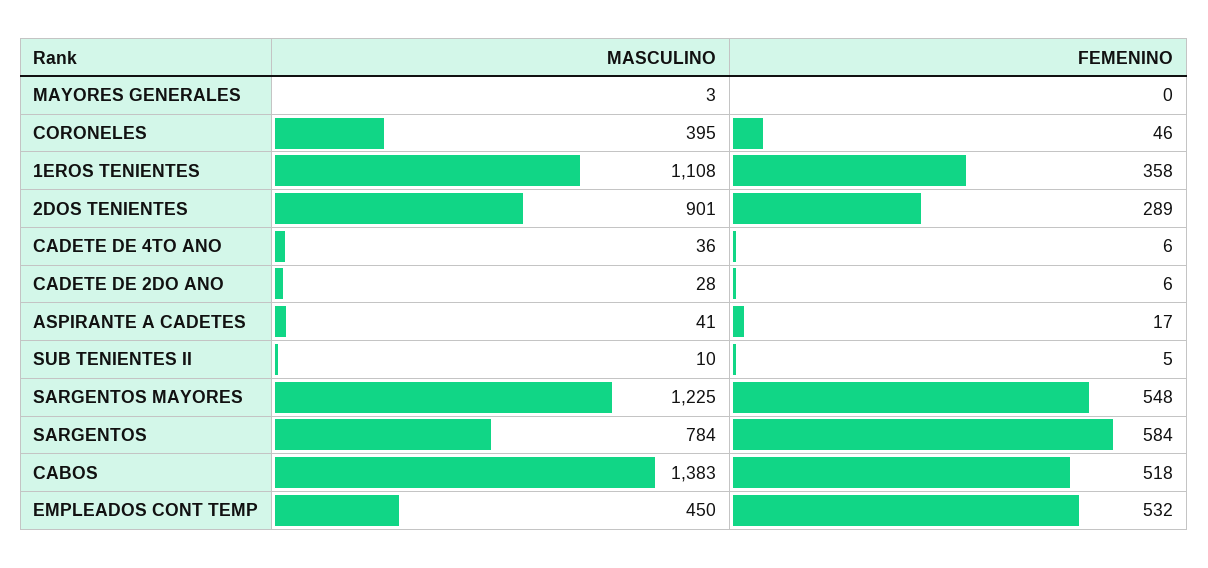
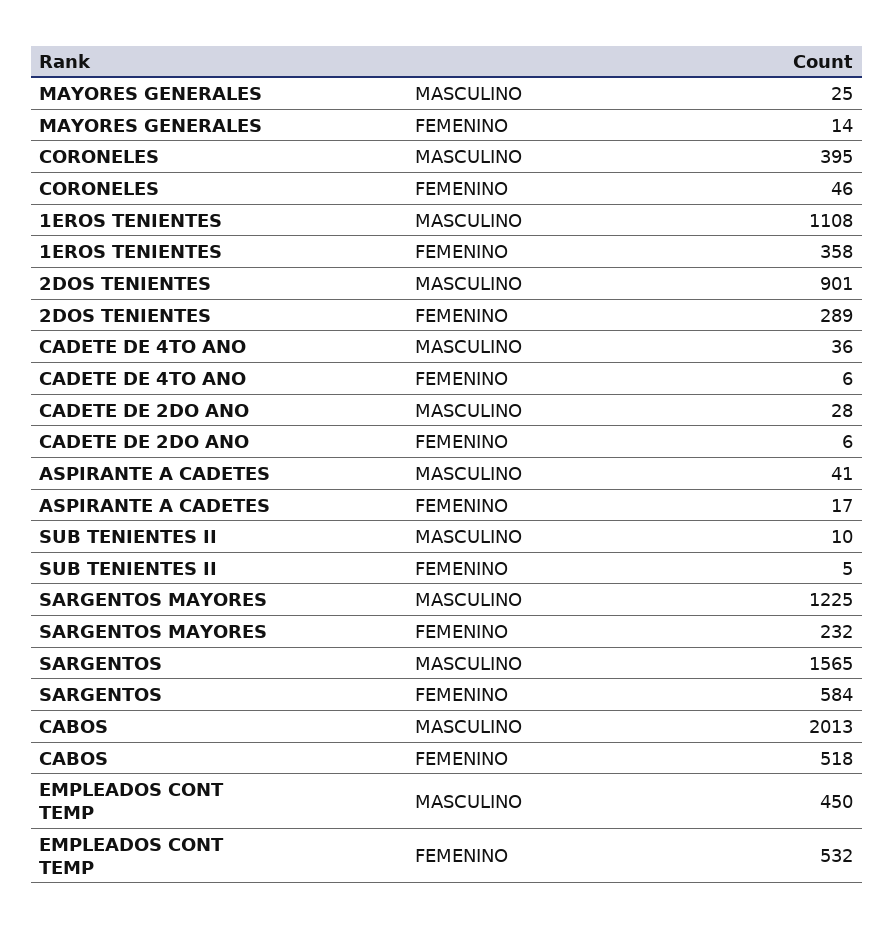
MASCULINO, MAYORES GENERALES: 3 -> 25
FEMENINO, MAYORES GENERALES: 0 -> 14
FEMENINO, SARGENTOS MAYORES: 548 -> 232
MASCULINO, SARGENTOS: 784 -> 1565
MASCULINO, CABOS: 1383 -> 2013

